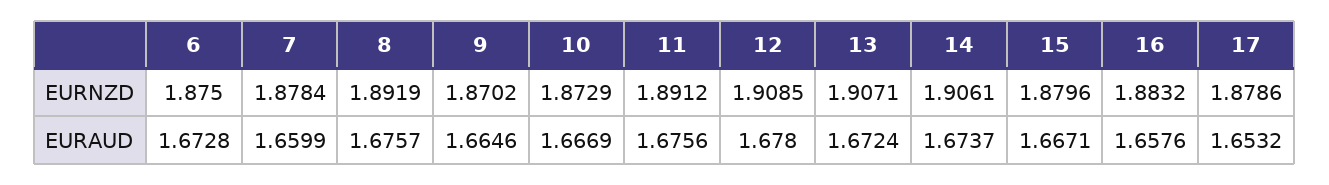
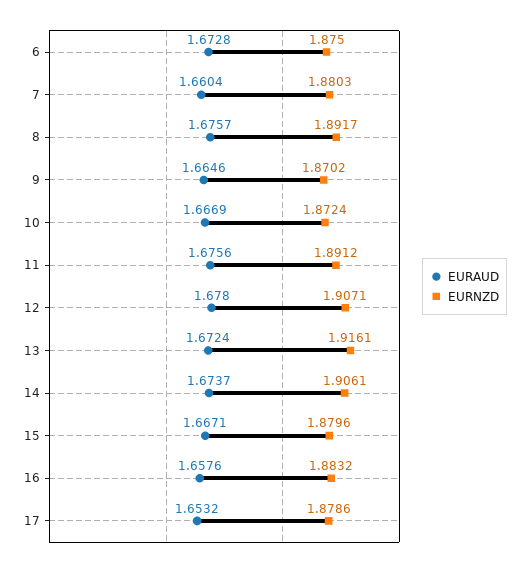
EURNZD, 7: 1.8784 -> 1.8803
EURNZD, 8: 1.8919 -> 1.8917
EURNZD, 10: 1.8729 -> 1.8724
EURNZD, 12: 1.9085 -> 1.9071
EURNZD, 13: 1.9071 -> 1.9161
EURAUD, 7: 1.6599 -> 1.6604

